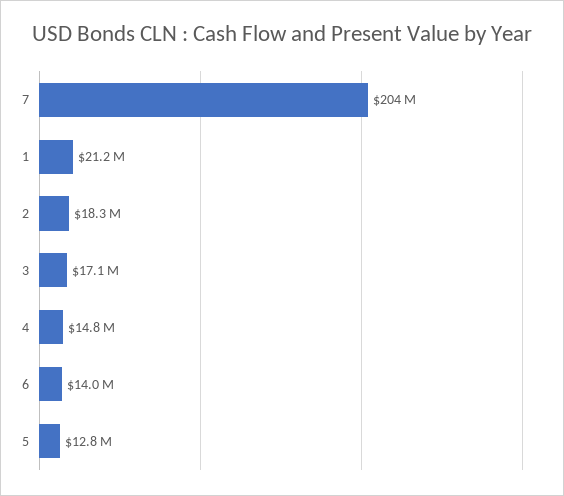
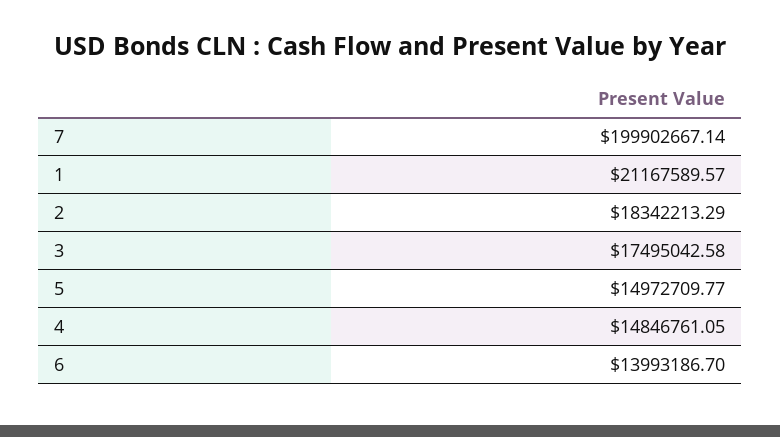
7: 204000000 -> 199902667.14
3: 17100000 -> 17495042.58
5: 12800000 -> 14972709.77

